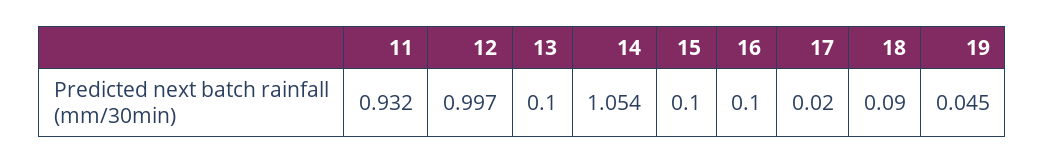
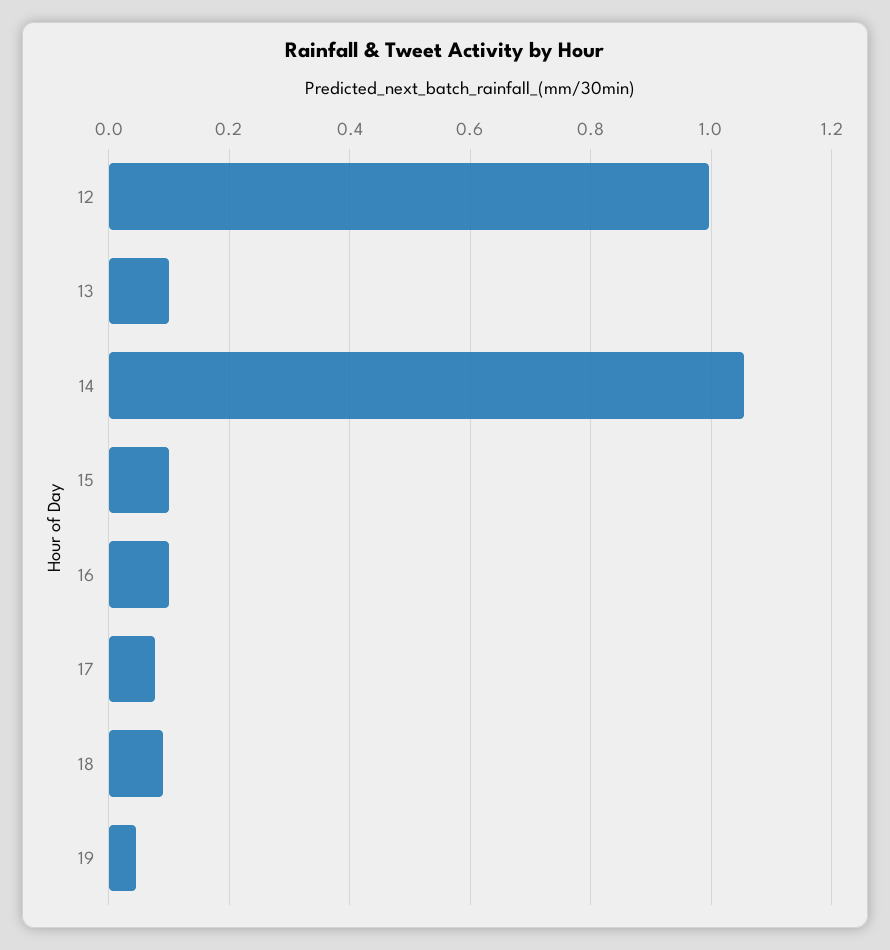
11: 0.932 -> none
17: 0.02 -> 0.08

